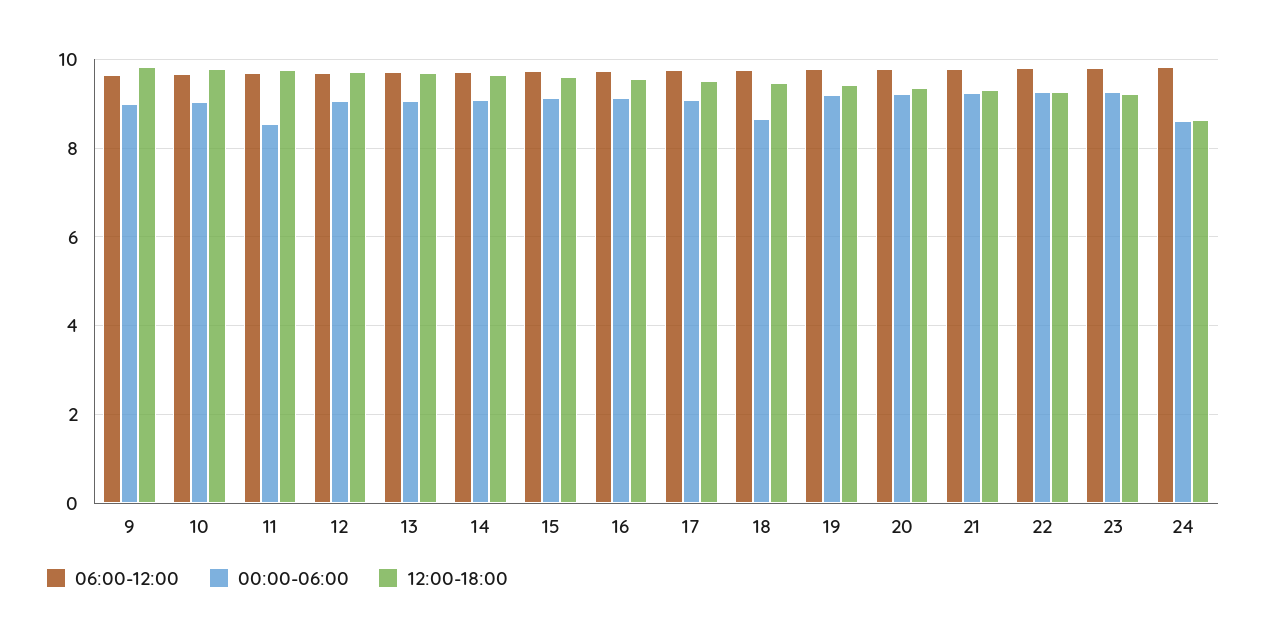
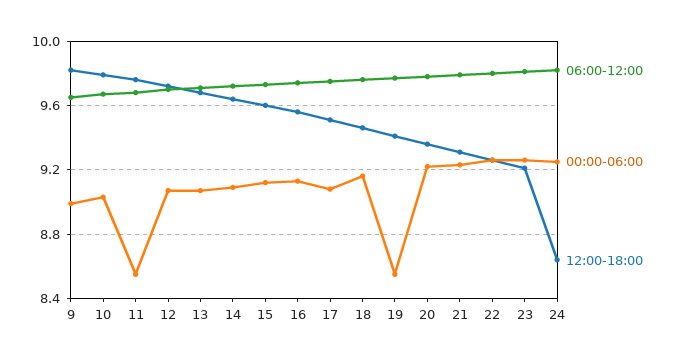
00:00-06:00, 18: 8.6 -> 9.15
00:00-06:00, 19: 9.2 -> 8.55
00:00-06:00, 24: 8.6 -> 9.25

